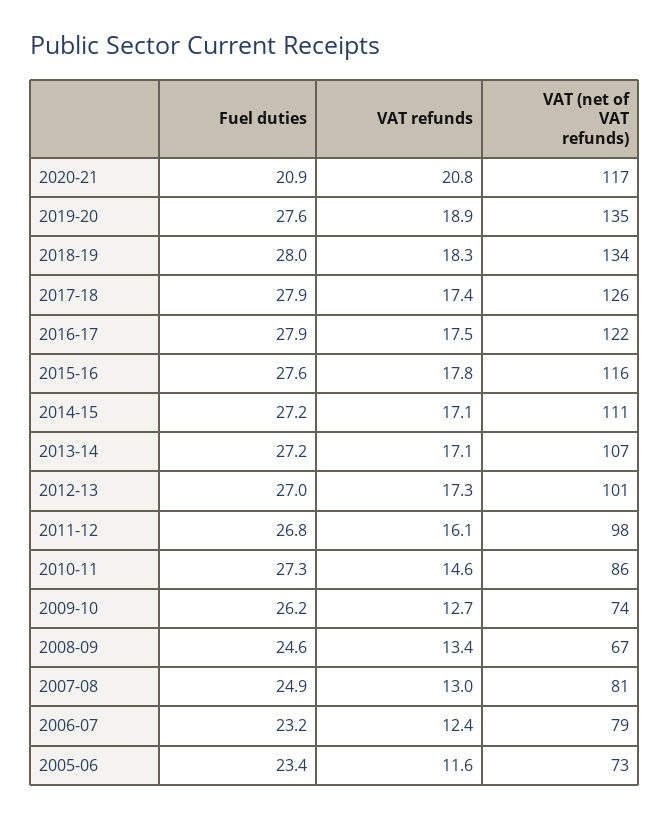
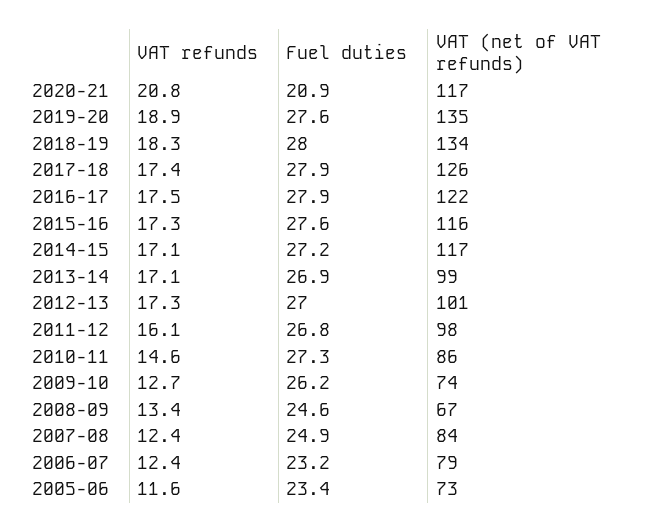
VAT refunds, 2015-16: 17.8 -> 17.3
VAT (net of VAT refunds), 2014-15: 111 -> 117
Fuel duties, 2013-14: 27.2 -> 26.9
VAT (net of VAT refunds), 2013-14: 107 -> 99
VAT refunds, 2007-08: 13 -> 12.4
VAT (net of VAT refunds), 2007-08: 81 -> 84

